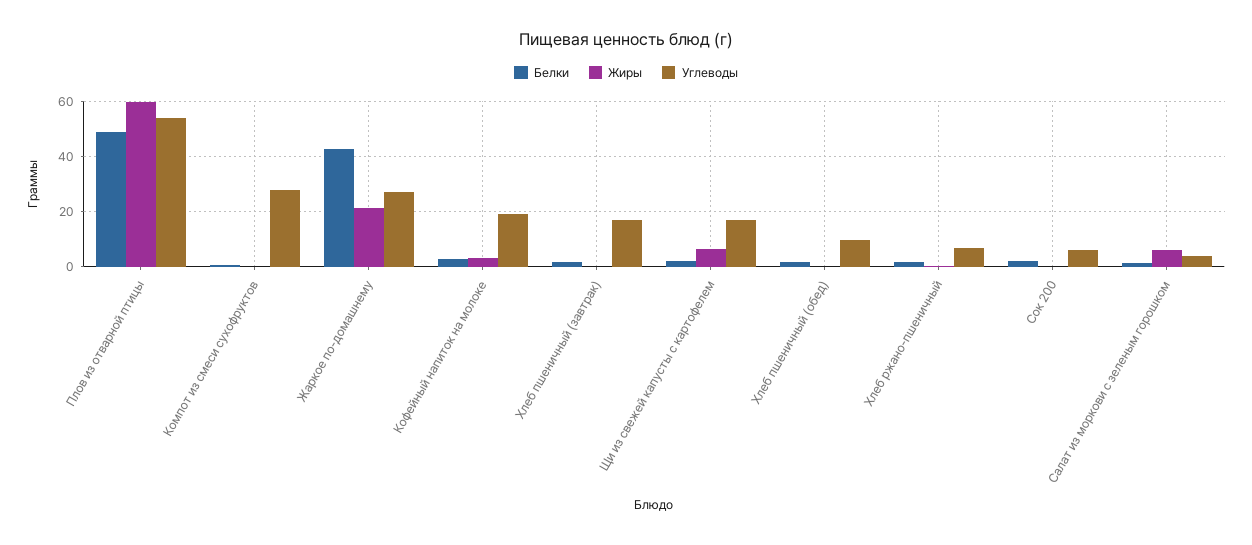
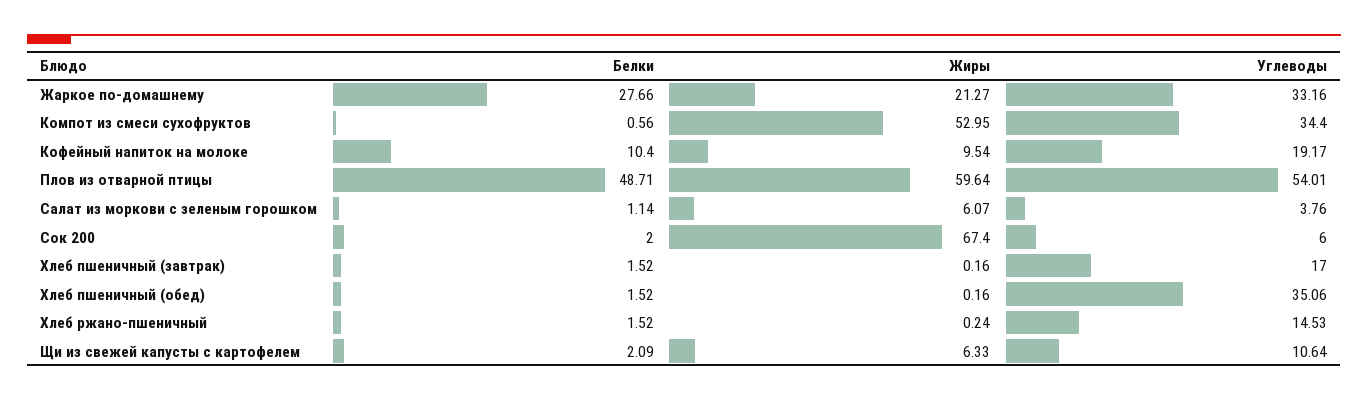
Жиры, Компот из смеси сухофруктов: 0 -> 52.95
Углеводы, Компот из смеси сухофруктов: 27.5 -> 34.4
Белки, Жаркое по-домашнему: 42.5 -> 27.66
Углеводы, Жаркое по-домашнему: 27.5 -> 33.16
Белки, Кофейный напиток на молоке: 2.5 -> 10.4
Жиры, Кофейный напиток на молоке: 2.5 -> 9.54
Углеводы, Щи из свежей капусты с картофелем: 17.5 -> 10.64
Углеводы, Хлеб пшеничный (обед): 10 -> 35.06
Углеводы, Хлеб ржано-пшеничный: 7.5 -> 14.53
Жиры, Сок 200: 0 -> 67.4

